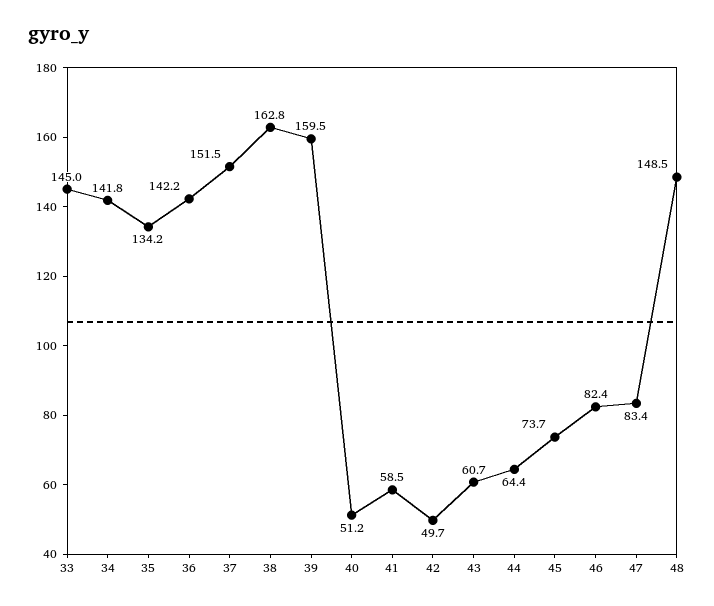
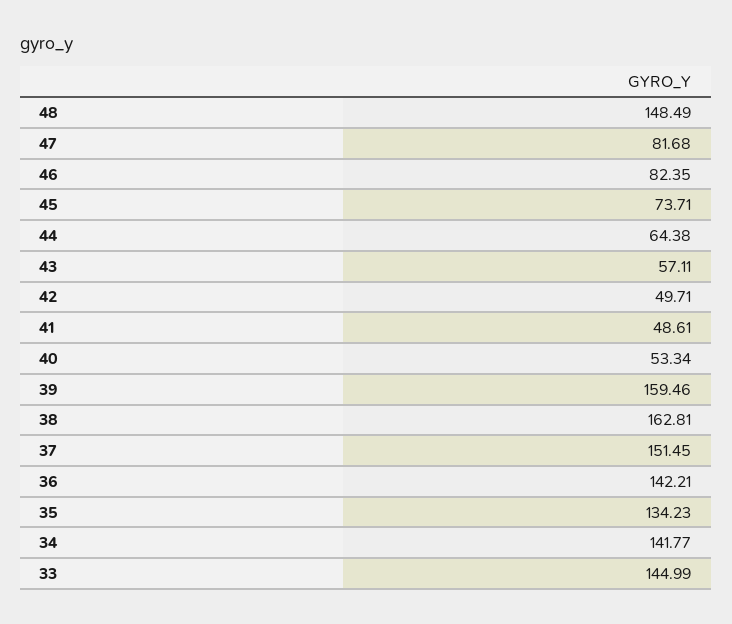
40: 51.2 -> 53.34
41: 58.5 -> 48.61
43: 60.7 -> 57.11
47: 83.4 -> 81.68

